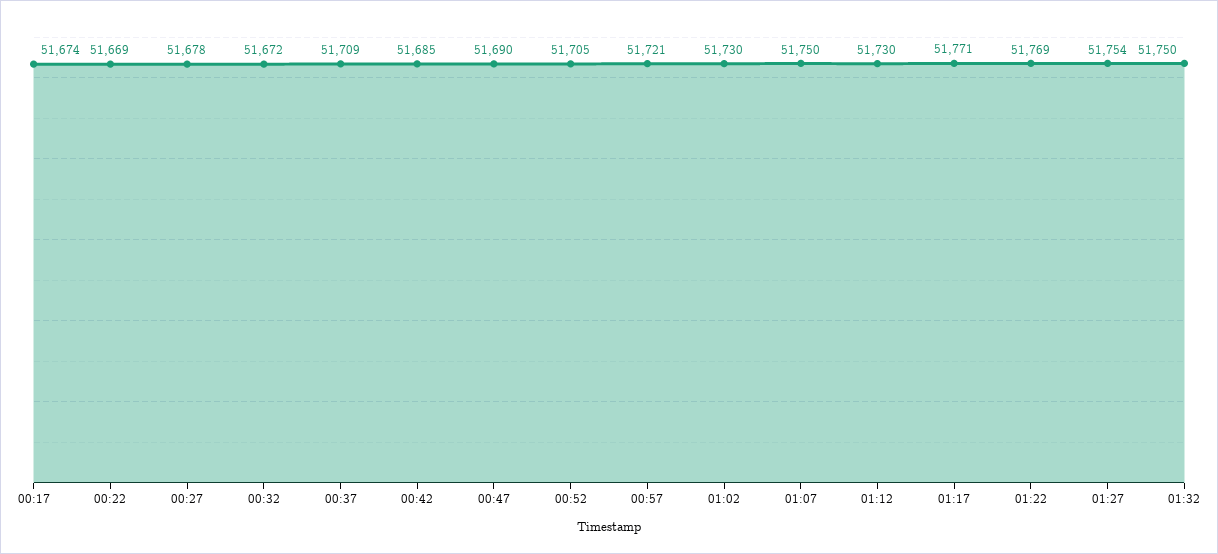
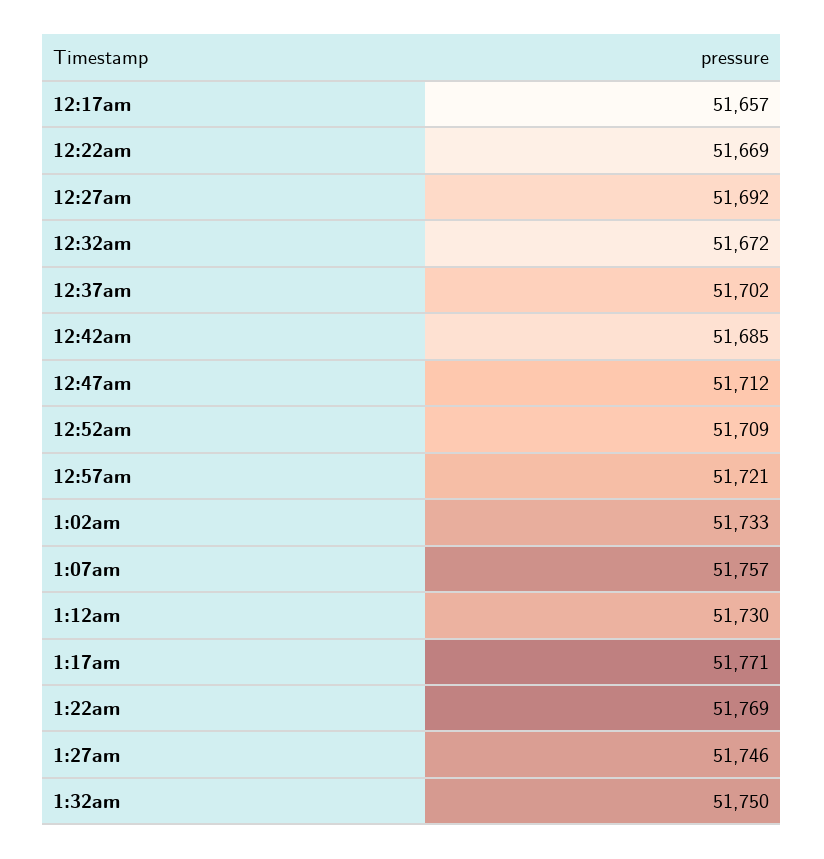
00:17: 51674 -> 51657
00:27: 51678 -> 51692
00:37: 51709 -> 51702
00:47: 51690 -> 51712
00:52: 51705 -> 51709
01:02: 51730 -> 51733
01:07: 51750 -> 51757
01:27: 51754 -> 51746

